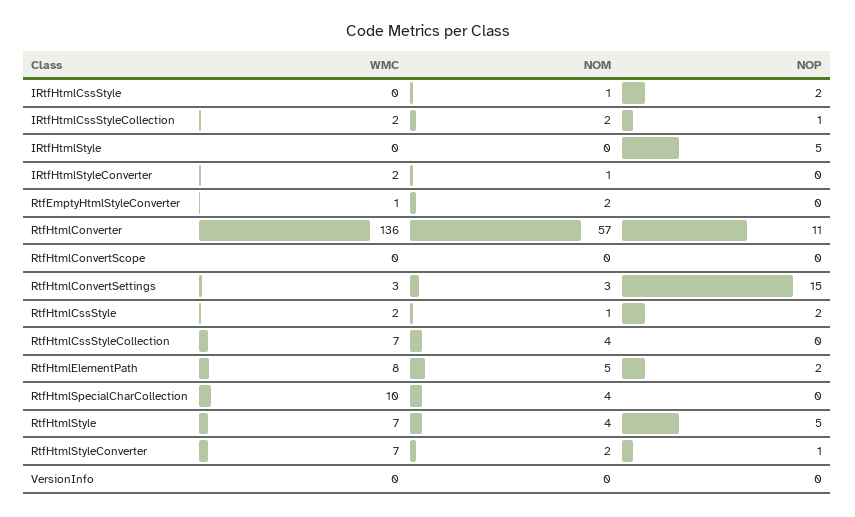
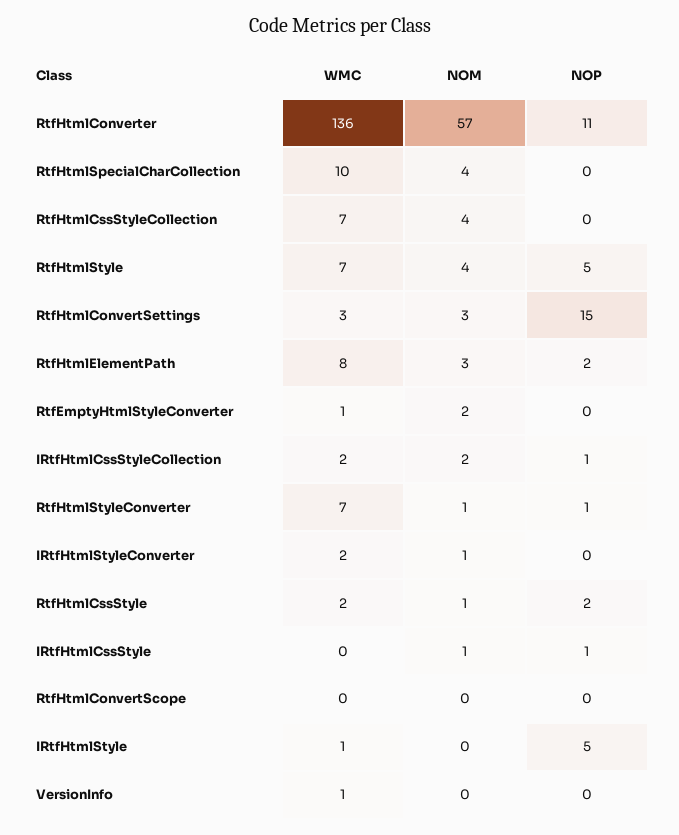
NOP, IRtfHtmlCssStyle: 2 -> 1
WMC, IRtfHtmlStyle: 0 -> 1
NOM, RtfHtmlElementPath: 5 -> 3
NOM, RtfHtmlStyleConverter: 2 -> 1
WMC, VersionInfo: 0 -> 1

